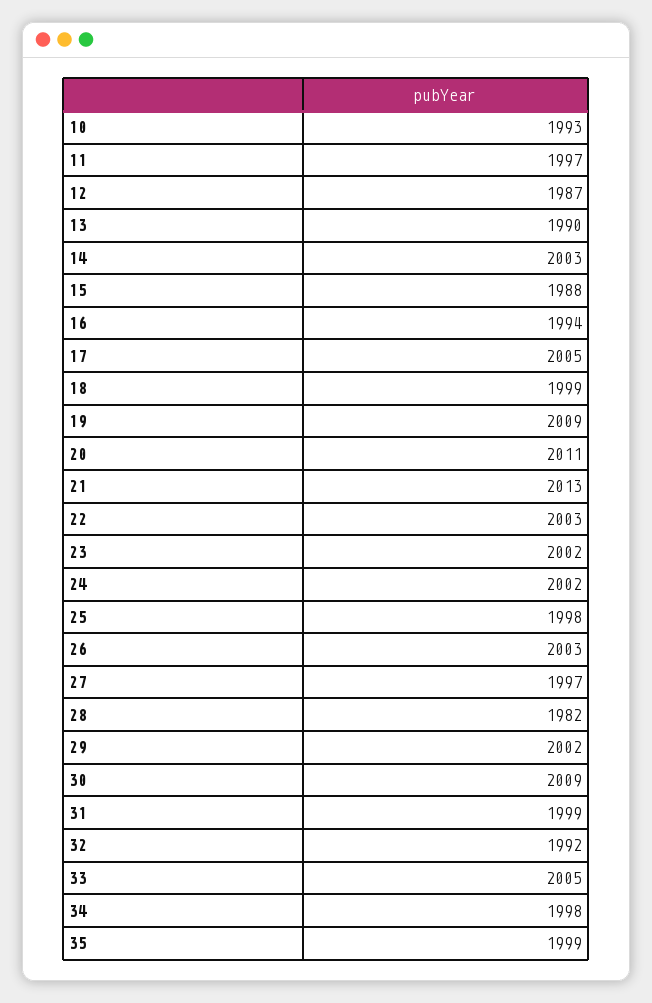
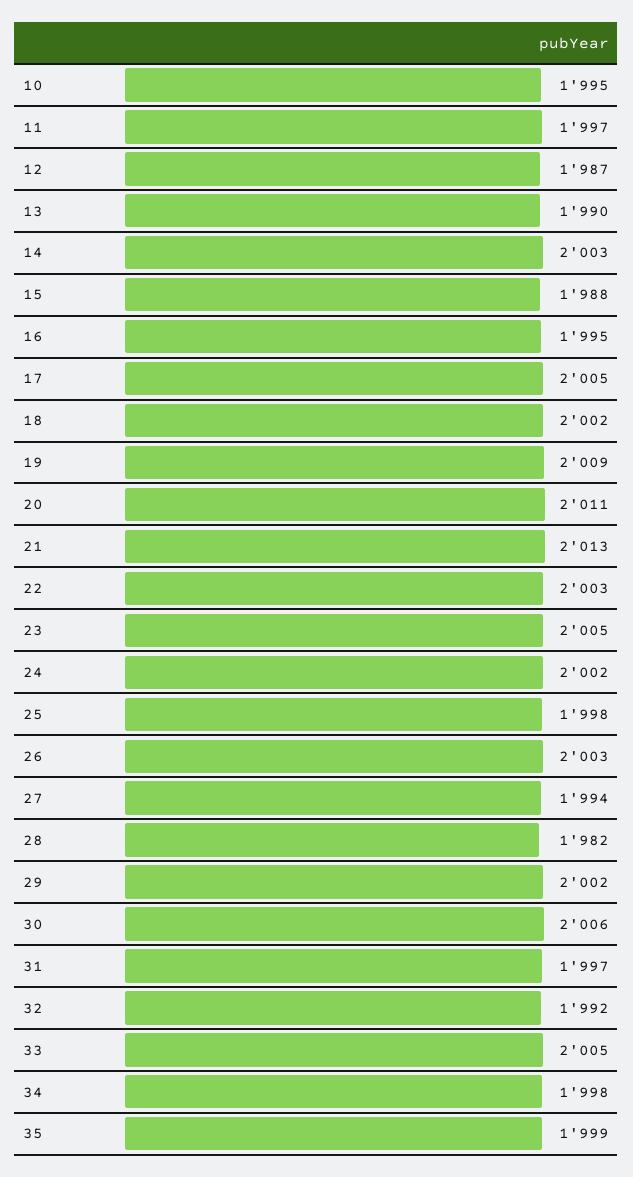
10: 1993 -> 1995
16: 1994 -> 1995
18: 1999 -> 2002
23: 2002 -> 2005
27: 1997 -> 1994
30: 2009 -> 2006
31: 1999 -> 1997

